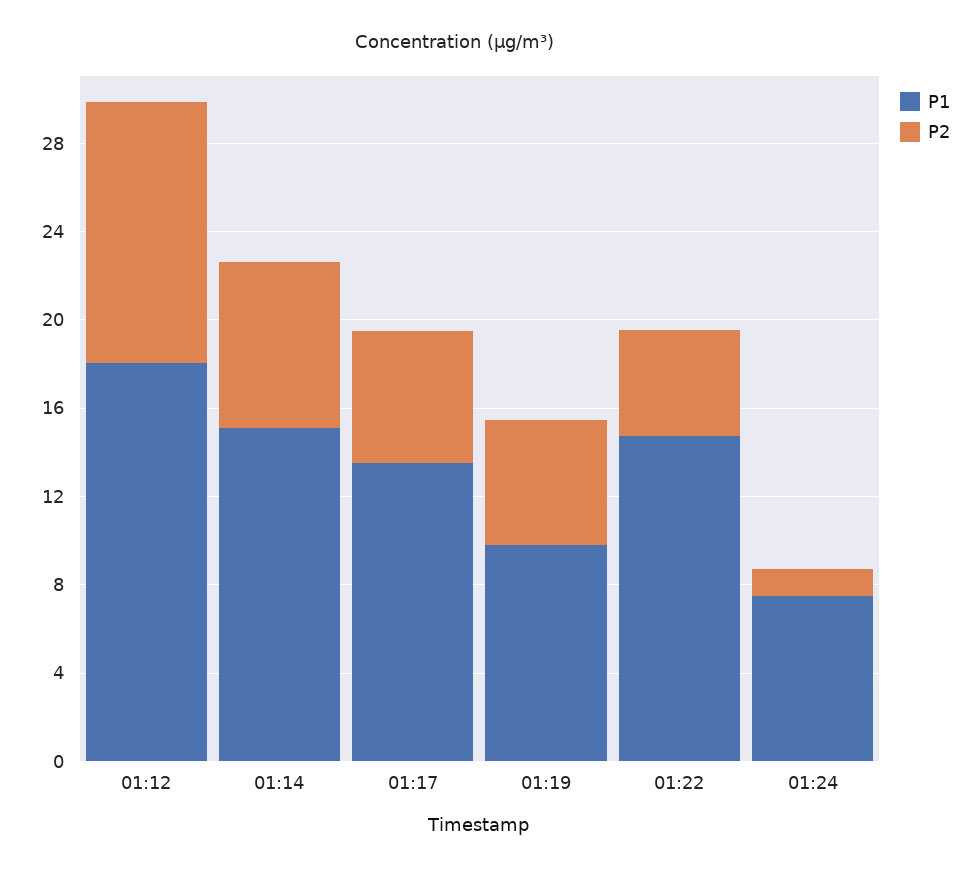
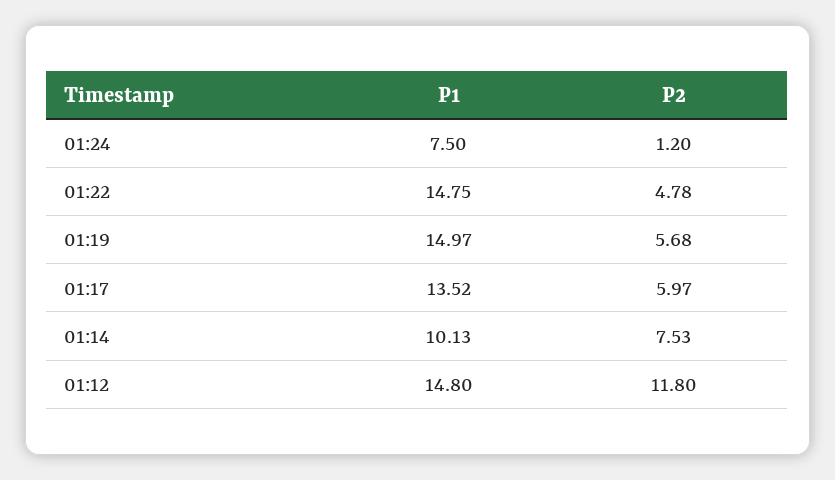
P1, 01:12: 18 -> 14.8
P1, 01:14: 15 -> 10.13
P1, 01:19: 10 -> 14.97

